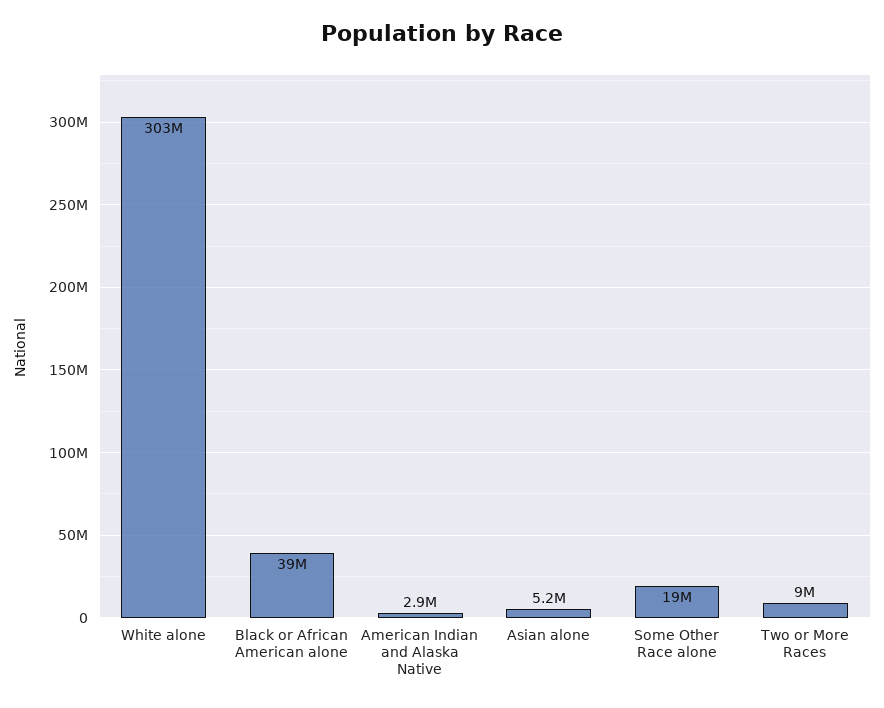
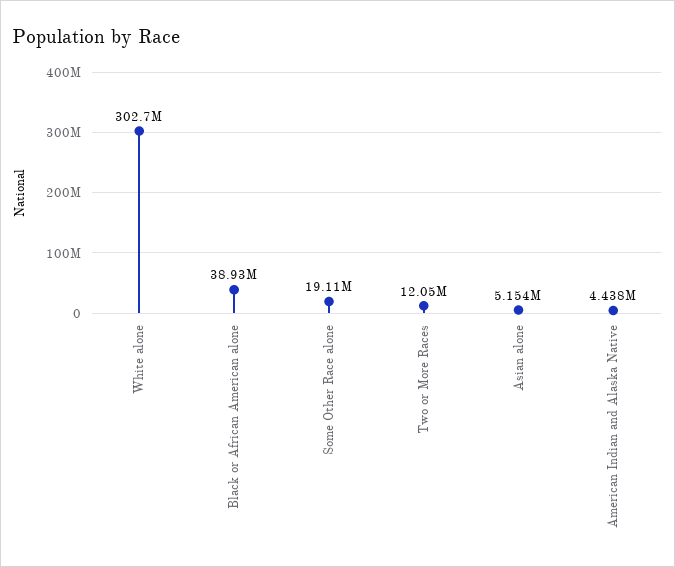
American Indian and Alaska Native: 2900000 -> 4438000
Two or More Races: 9000000 -> 12050000

